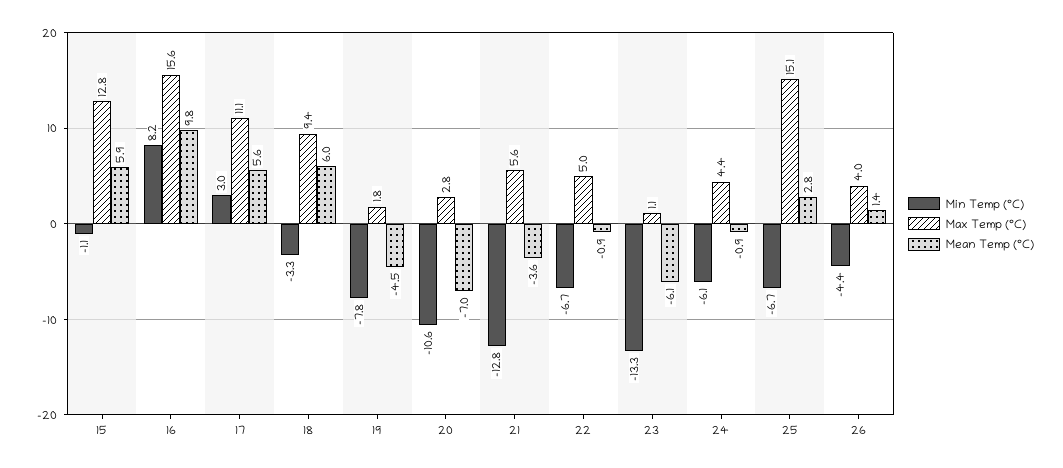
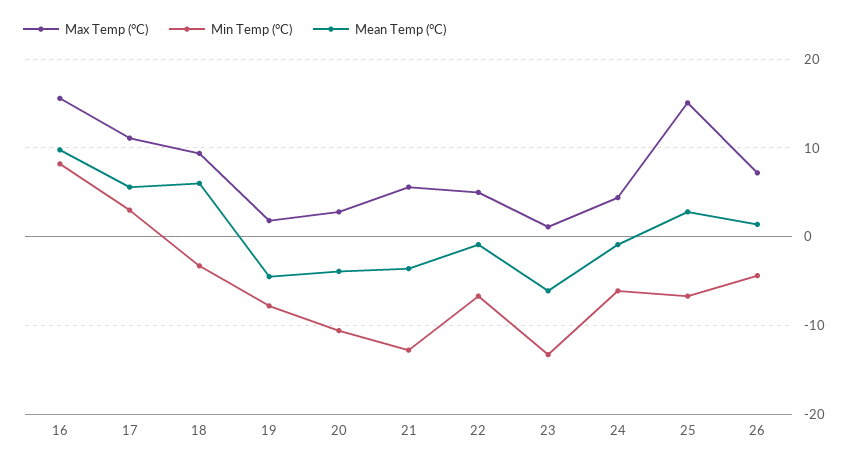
Min Temp (°C), 15: -1.1 -> none
Max Temp (°C), 15: 12.8 -> none
Mean Temp (°C), 15: 5.9 -> none
Mean Temp (°C), 20: -7 -> -4
Max Temp (°C), 26: 4 -> 7

